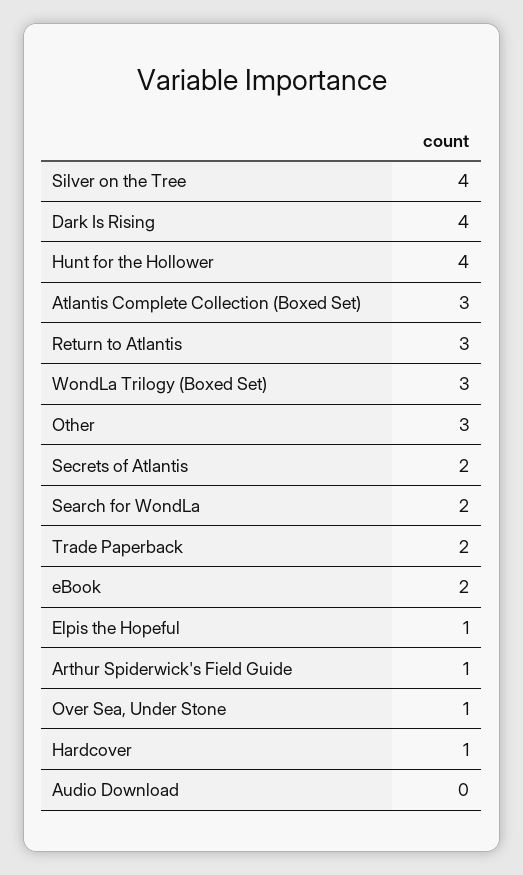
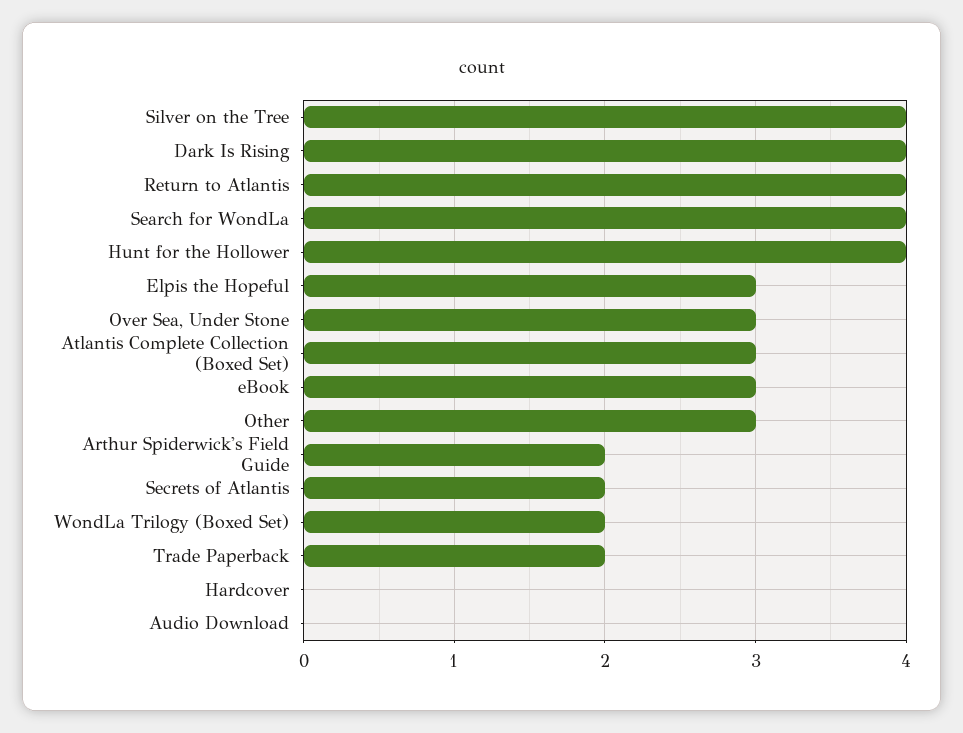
Return to Atlantis: 3 -> 4
WondLa Trilogy (Boxed Set): 3 -> 2
Search for WondLa: 2 -> 4
eBook: 2 -> 3
Elpis the Hopeful: 1 -> 3
Arthur Spiderwick's Field Guide: 1 -> 2
Over Sea, Under Stone: 1 -> 3
Hardcover: 1 -> 0

